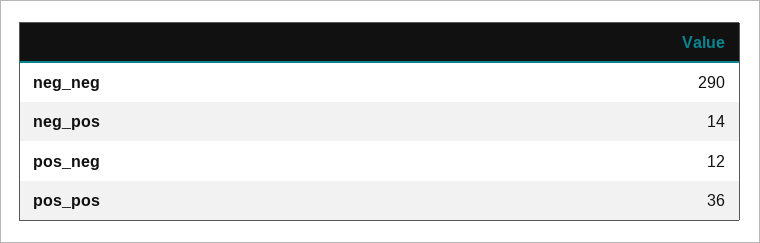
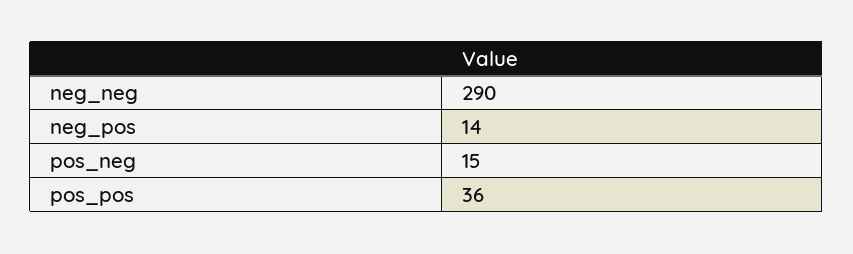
pos_neg: 12 -> 15

